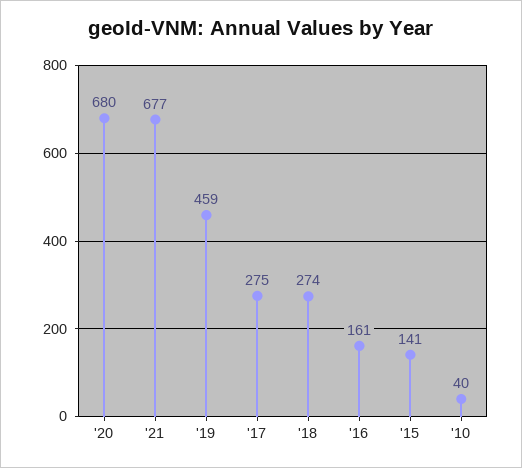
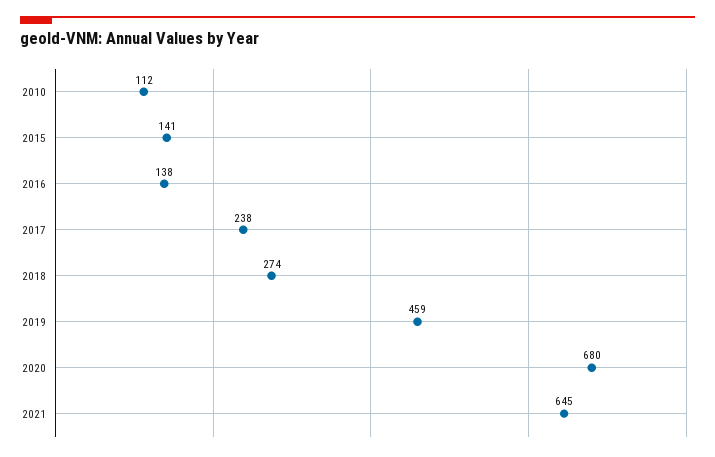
'21: 677 -> 645
'17: 275 -> 238
'16: 161 -> 138
'10: 40 -> 112

